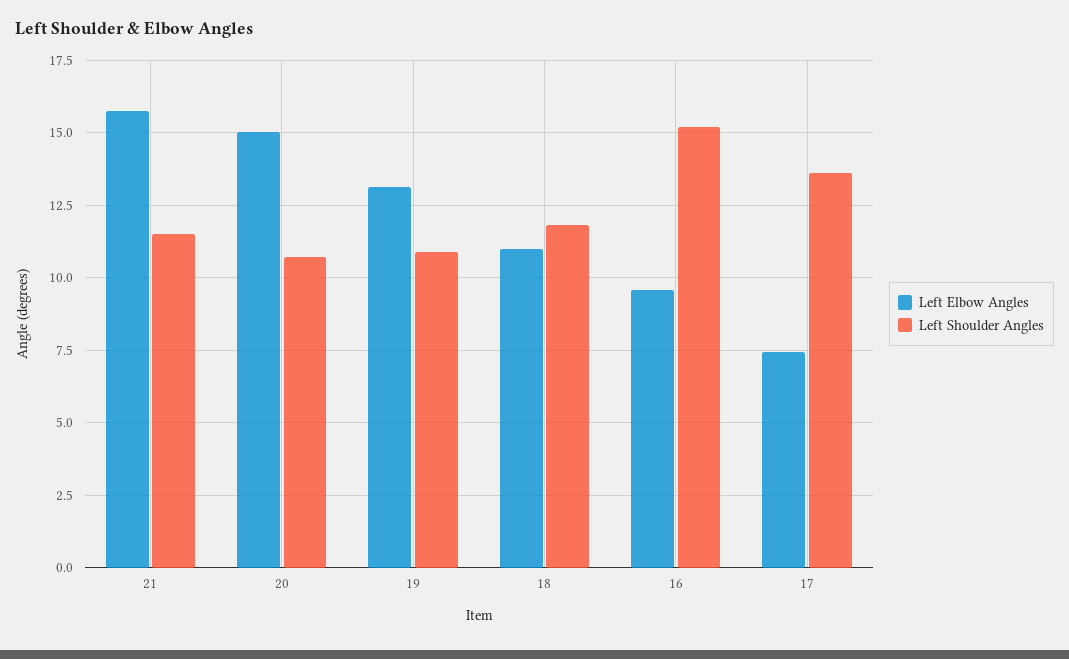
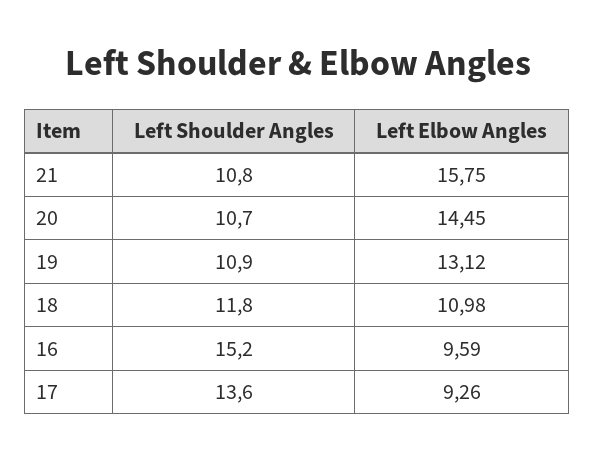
Left Shoulder Angles, 21: 11.5 -> 10.8
Left Elbow Angles, 20: 15 -> 14.45
Left Elbow Angles, 17: 7.5 -> 9.26

